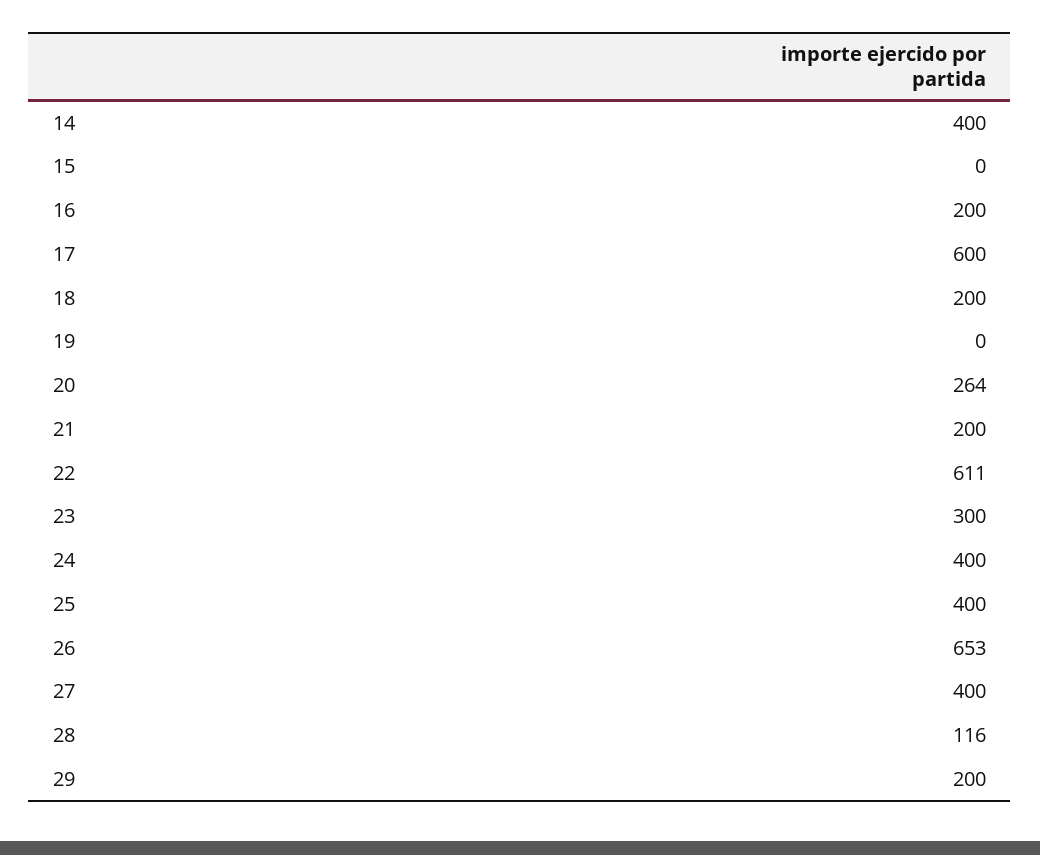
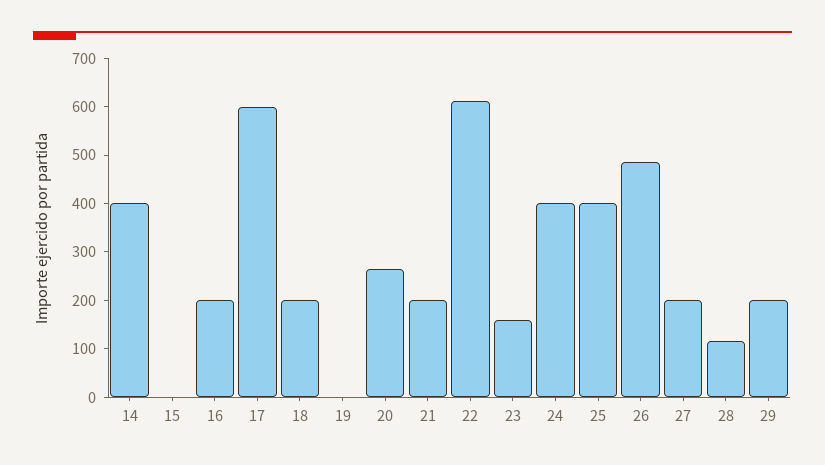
23: 300 -> 160
26: 653 -> 480
27: 400 -> 200

